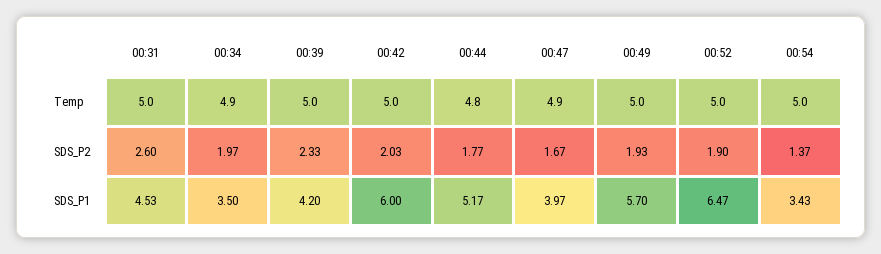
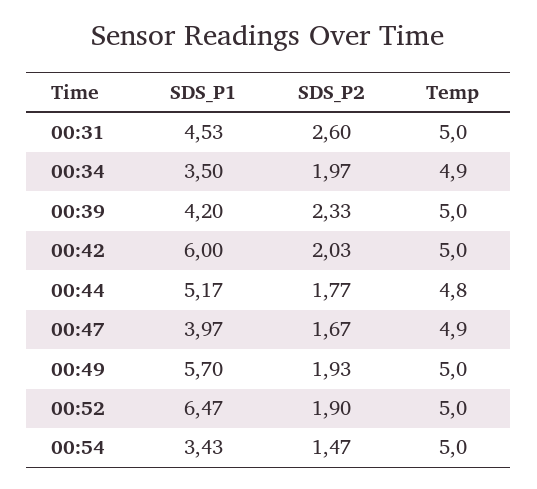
00:54, SDS_P2: 1.37 -> 1.47

